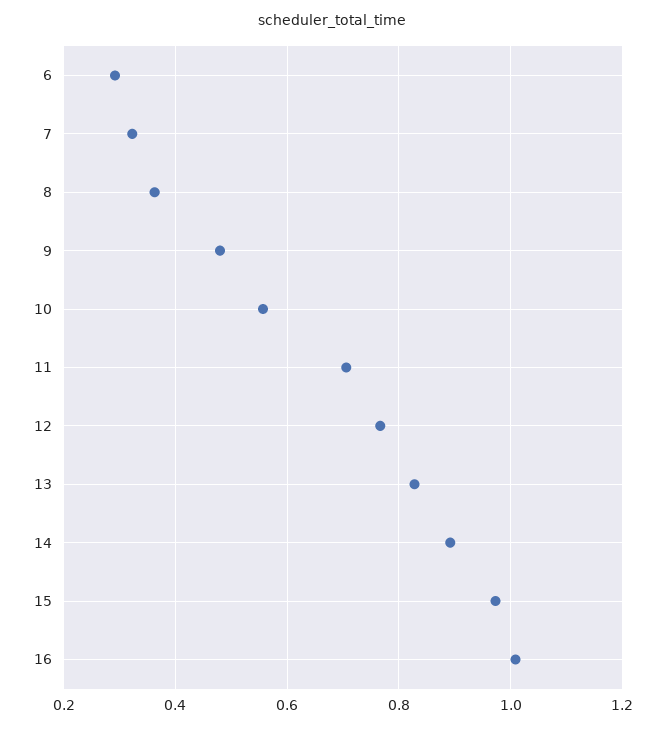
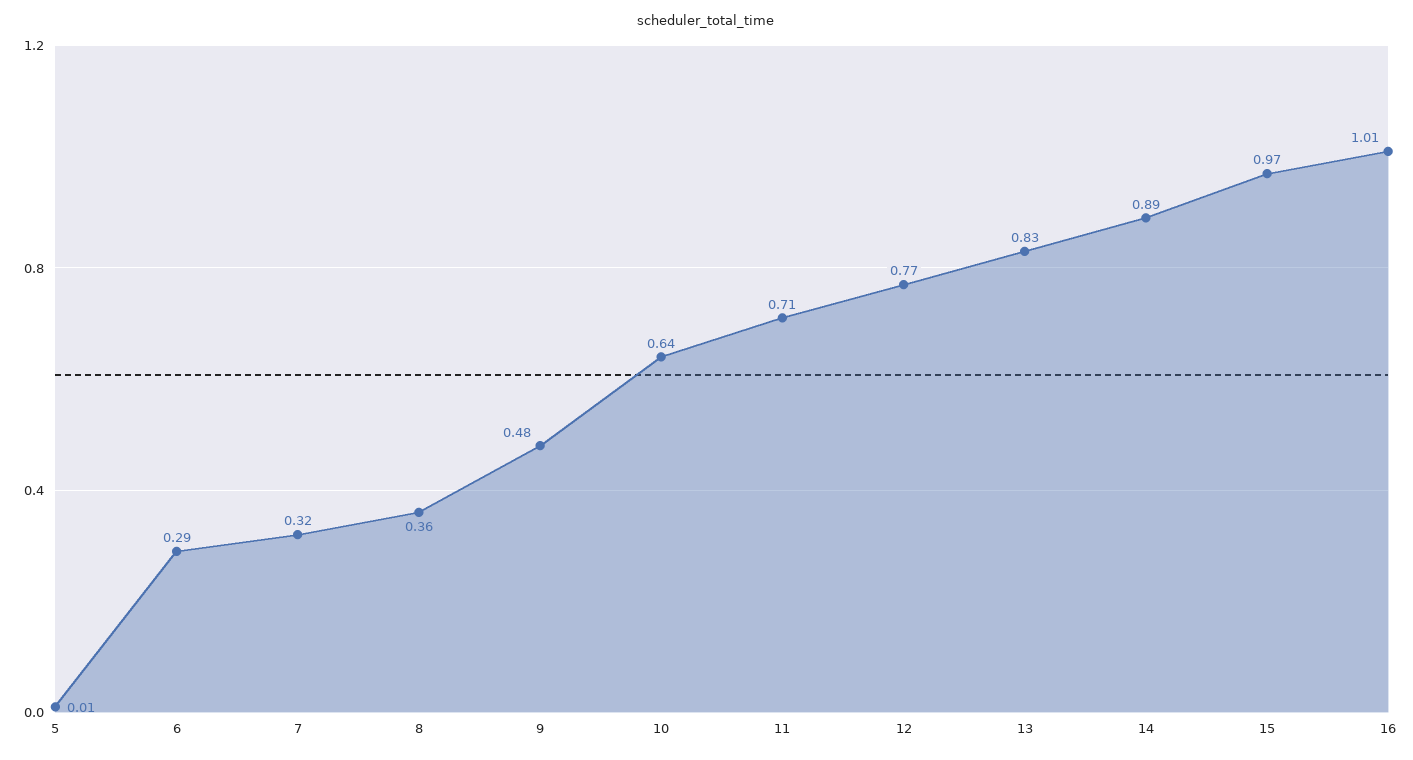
10: 0.56 -> 0.64
5: none -> 0.01

